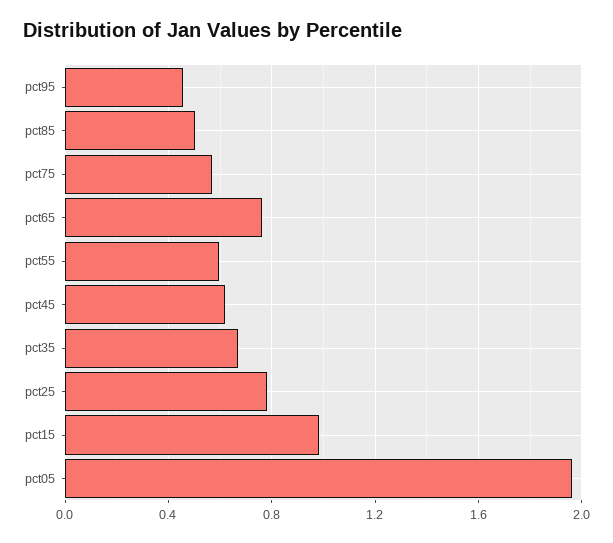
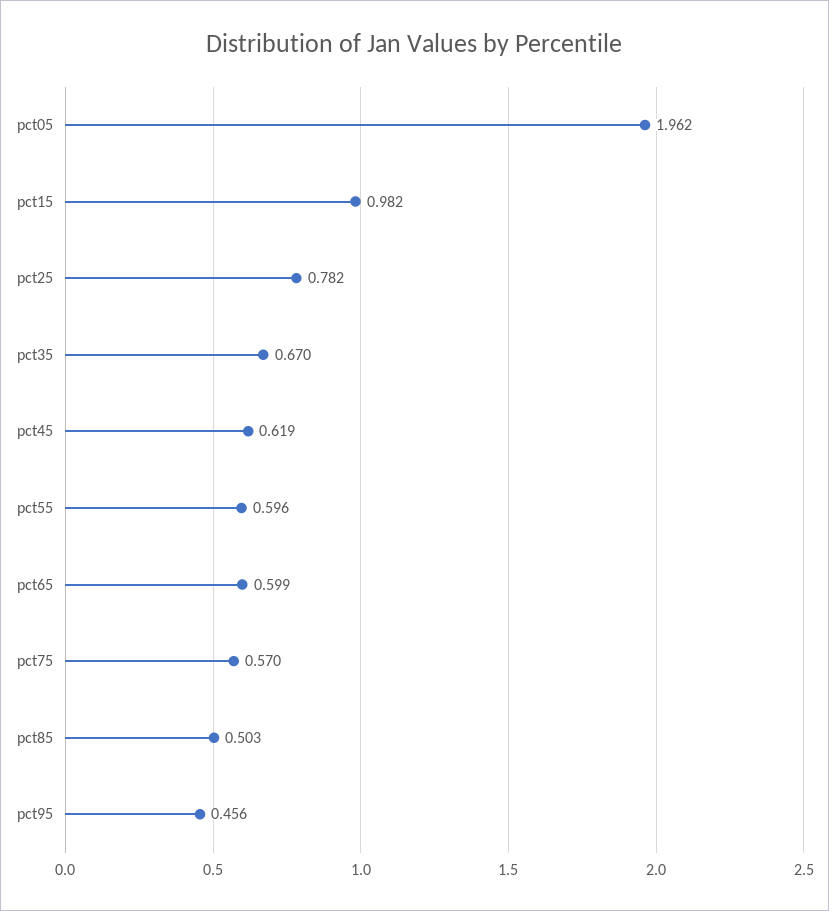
pct65: 0.75 -> 0.599

